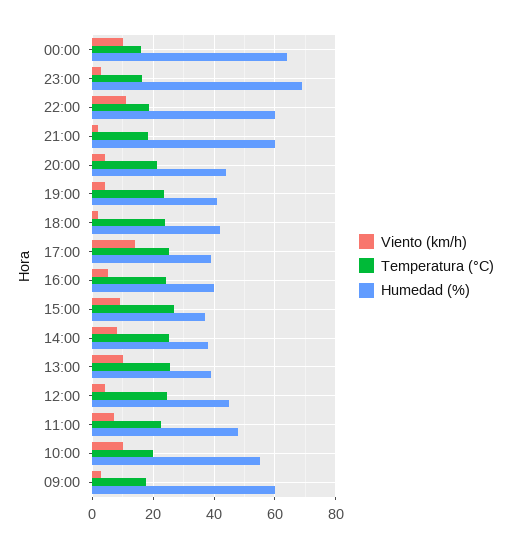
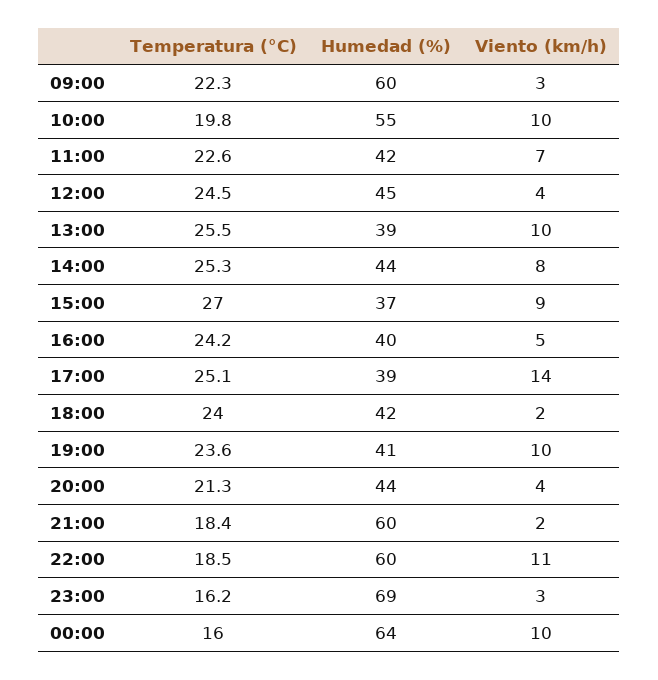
Viento (km/h), 19:00: 4 -> 10
Humedad (%), 14:00: 38 -> 44
Humedad (%), 11:00: 48 -> 42
Temperatura (°C), 09:00: 18 -> 22.3

